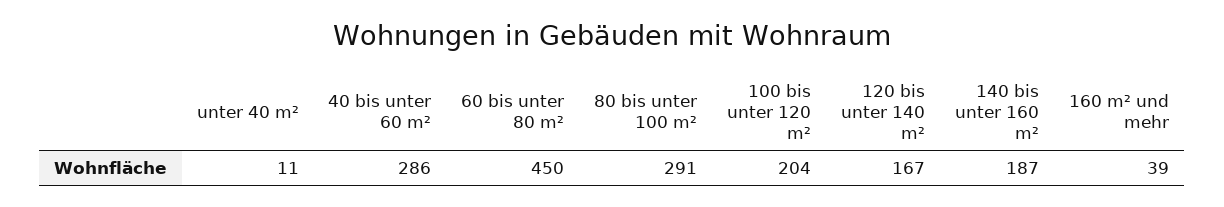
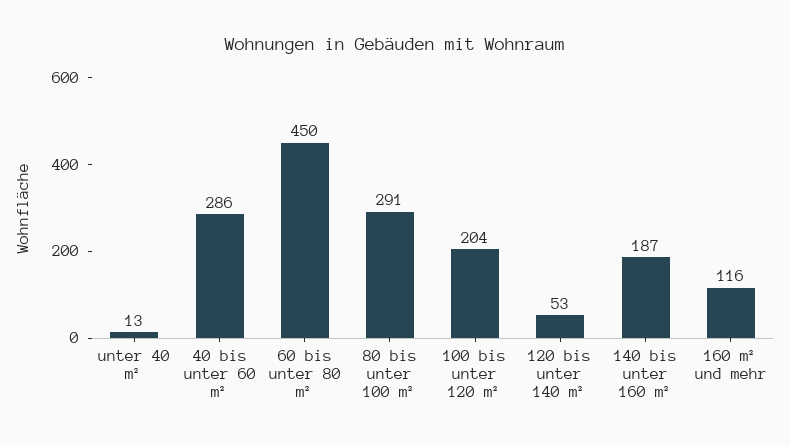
unter 40 m²: 11 -> 13
120 bis unter 140 m²: 167 -> 53
160 m² und mehr: 39 -> 116

